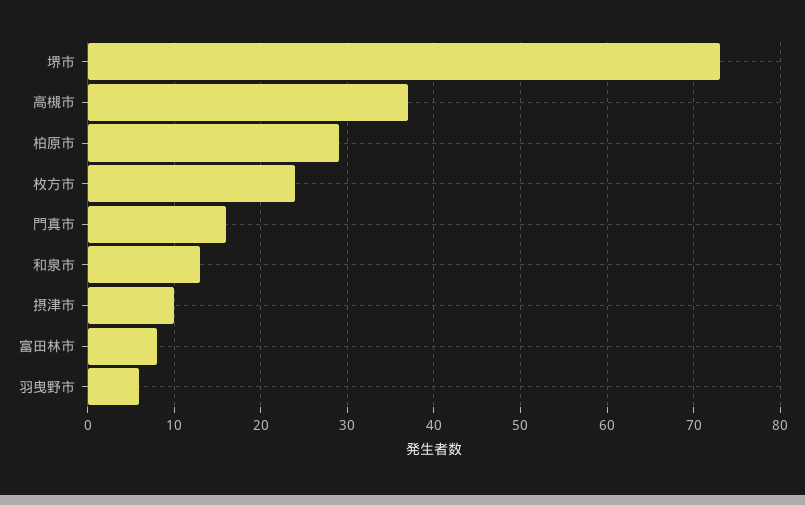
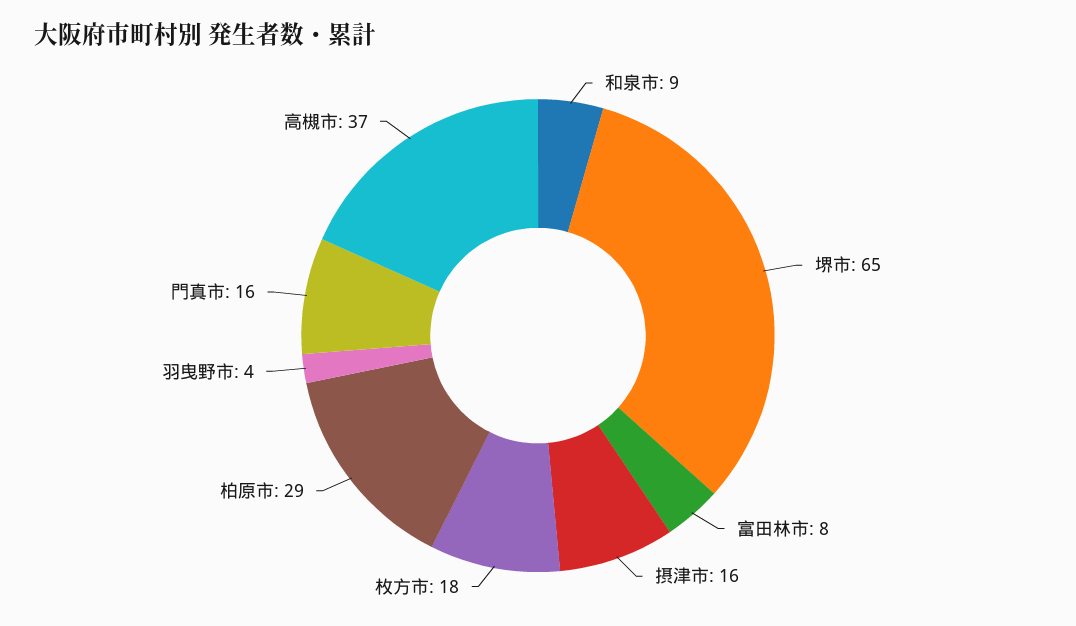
堺市: 73 -> 65
枚方市: 24 -> 18
和泉市: 13 -> 9
摂津市: 10 -> 16
羽曳野市: 6 -> 4

